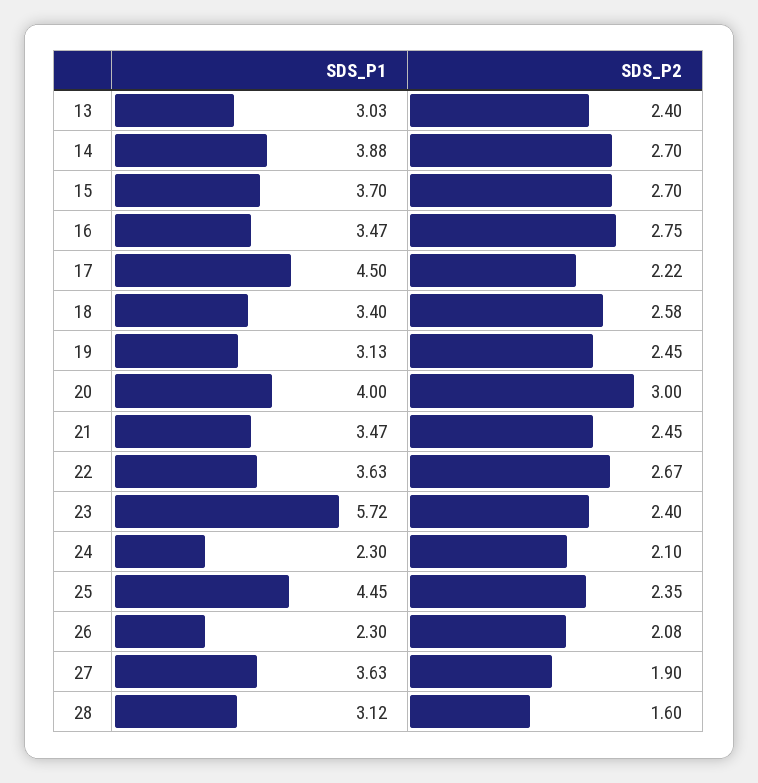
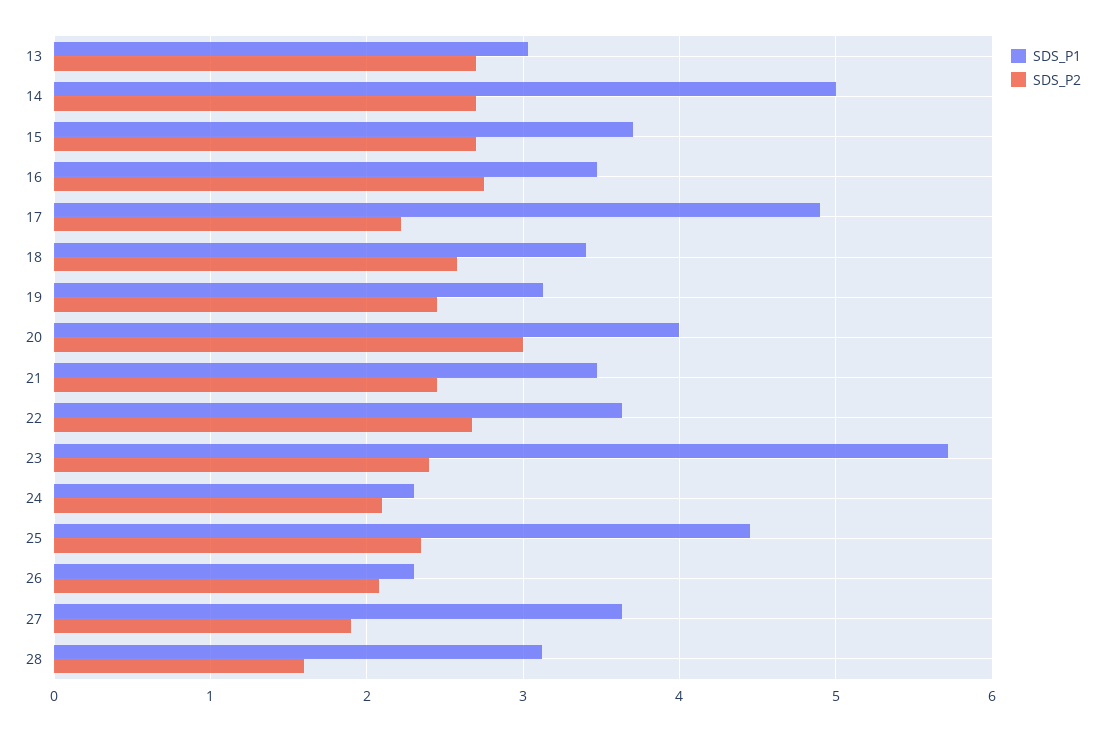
SDS_P2, 13: 2.4 -> 2.7
SDS_P1, 14: 3.88 -> 5
SDS_P1, 17: 4.5 -> 4.9

